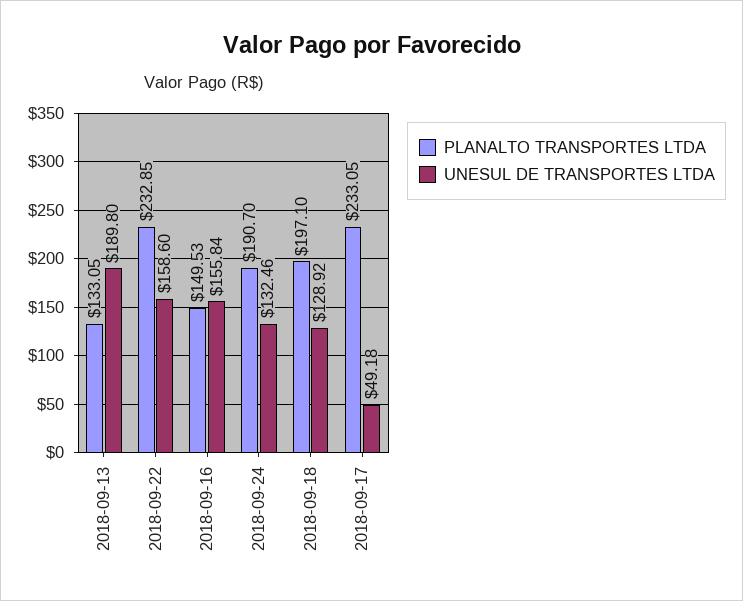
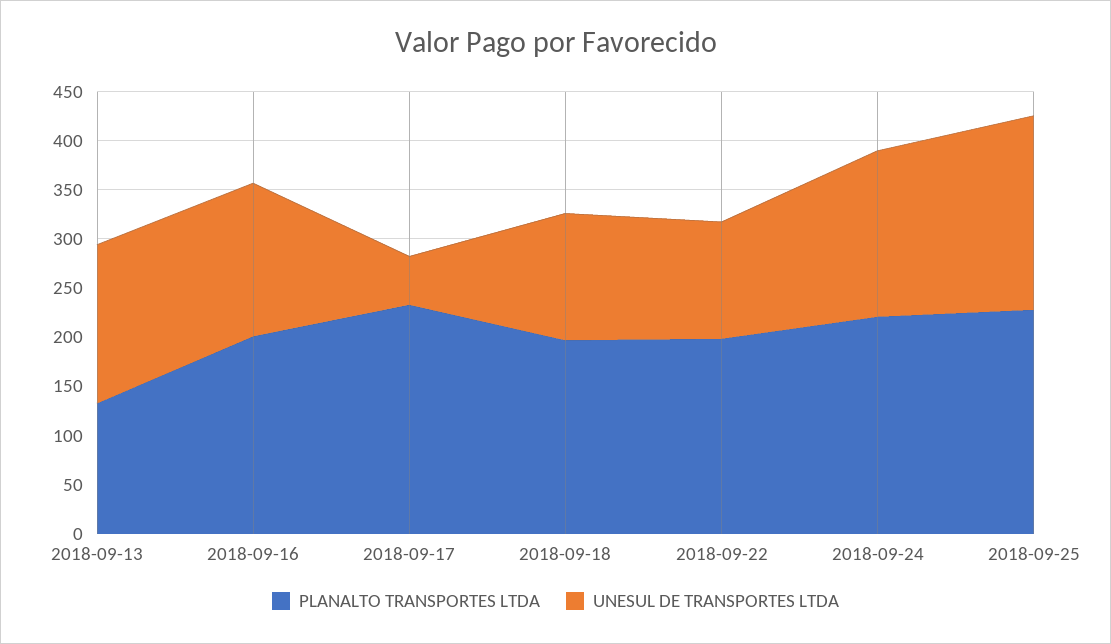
UNESUL DE TRANSPORTES LTDA, 2018-09-13: 189.8 -> 160
PLANALTO TRANSPORTES LTDA, 2018-09-22: 232.85 -> 200
UNESUL DE TRANSPORTES LTDA, 2018-09-22: 158.6 -> 120
PLANALTO TRANSPORTES LTDA, 2018-09-16: 149.53 -> 200
PLANALTO TRANSPORTES LTDA, 2018-09-24: 190.7 -> 220
UNESUL DE TRANSPORTES LTDA, 2018-09-24: 132.46 -> 170
PLANALTO TRANSPORTES LTDA, 2018-09-25: none -> 230
UNESUL DE TRANSPORTES LTDA, 2018-09-25: none -> 200

